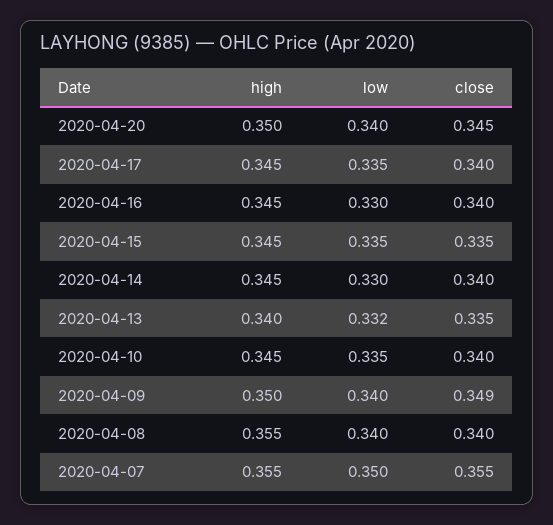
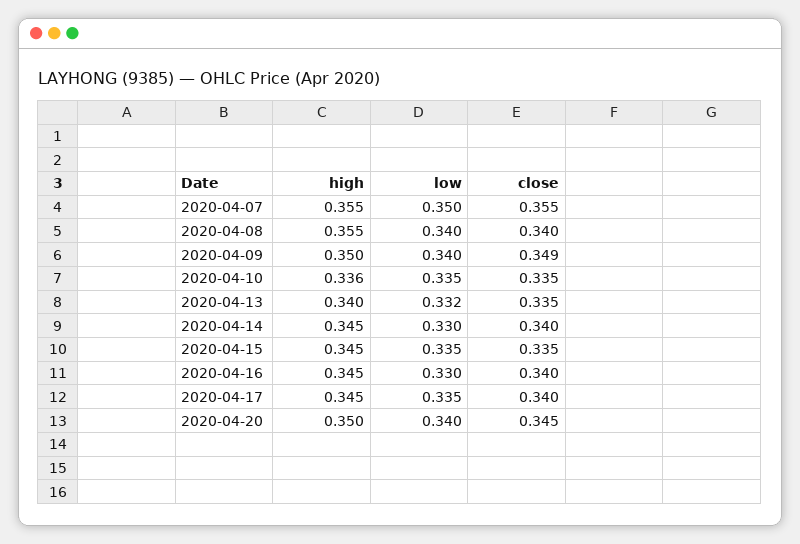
high, 2020-04-10: 0.345 -> 0.336
close, 2020-04-10: 0.34 -> 0.335

